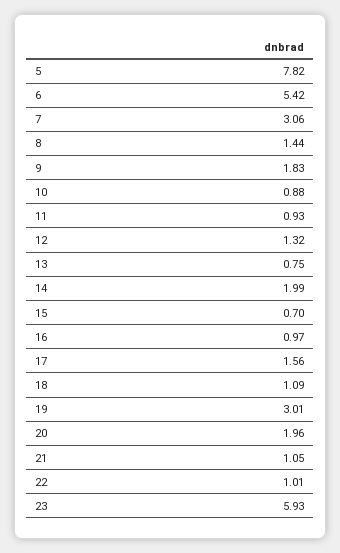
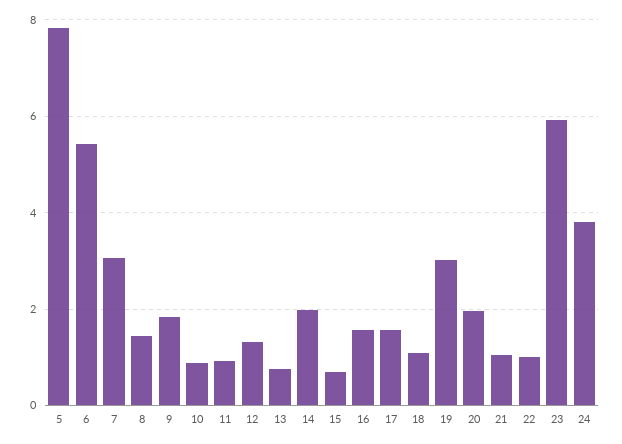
16: 0.97 -> 1.6
24: none -> 3.8

